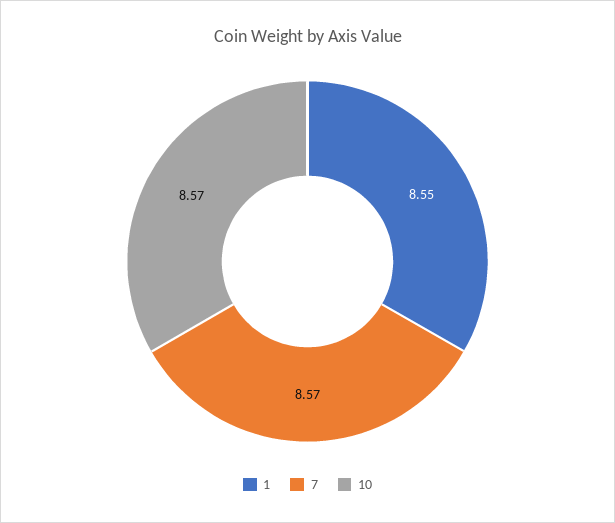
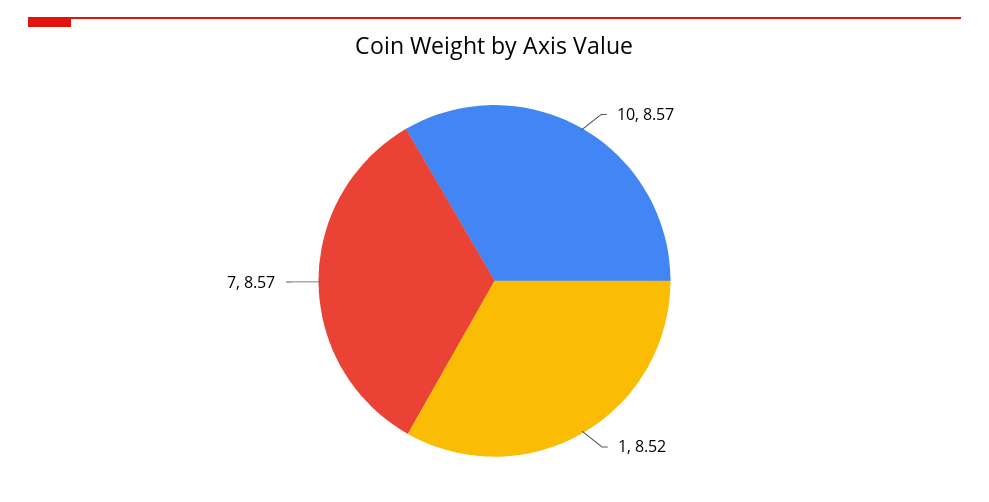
1: 8.55 -> 8.52

